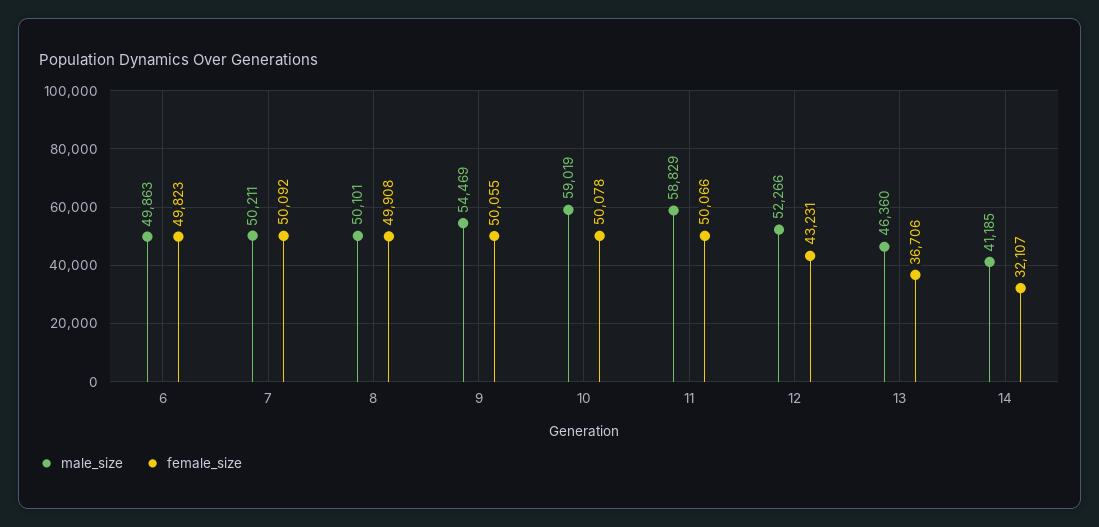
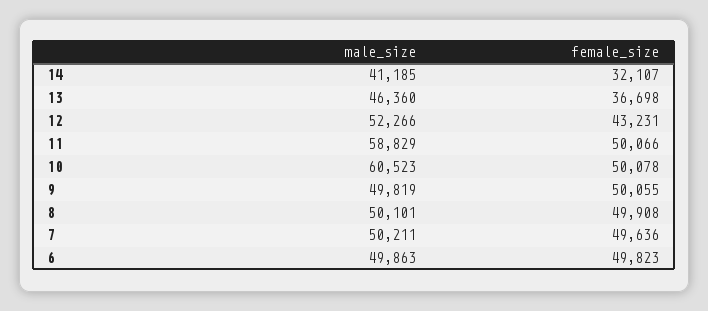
female_size, 7: 50092 -> 49636
male_size, 9: 54469 -> 49819
male_size, 10: 59019 -> 60523
female_size, 13: 36706 -> 36698

